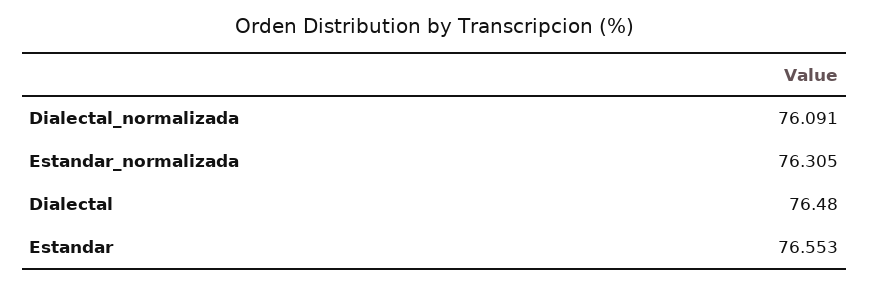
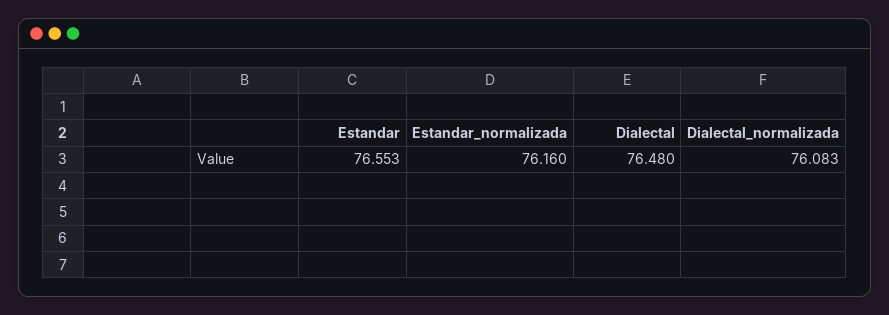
Dialectal_normalizada: 76.091 -> 76.083
Estandar_normalizada: 76.305 -> 76.16

